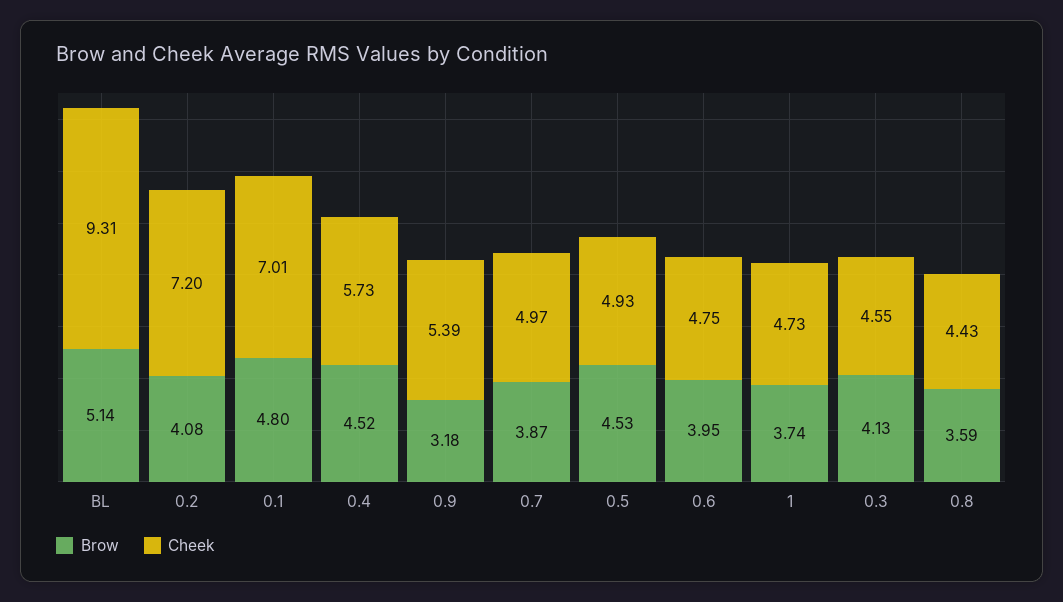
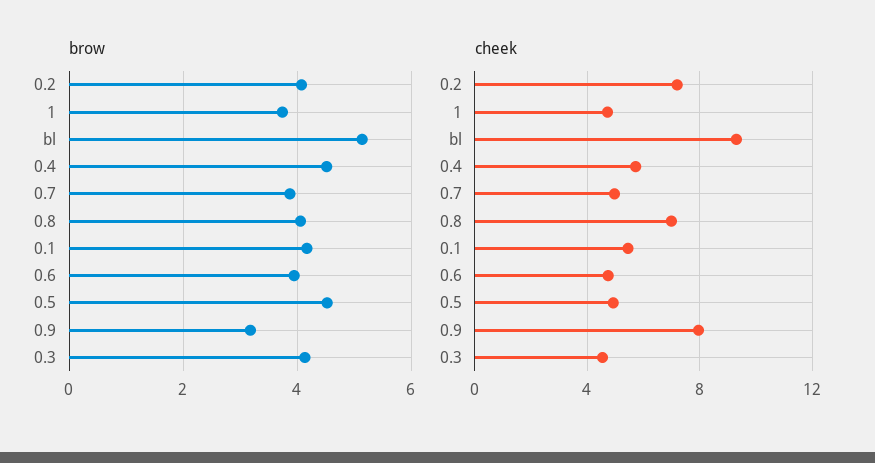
Brow, 0.1: 4.8 -> 4.2
Cheek, 0.1: 7.01 -> 5.5
Cheek, 0.9: 5.39 -> 8
Brow, 0.8: 3.59 -> 4
Cheek, 0.8: 4.43 -> 7

